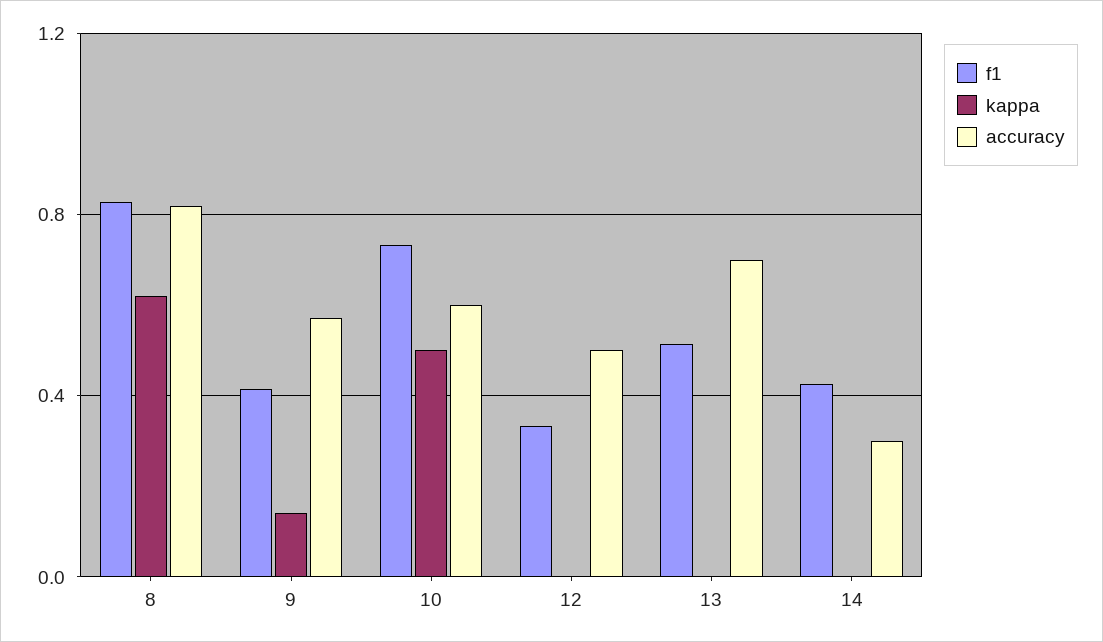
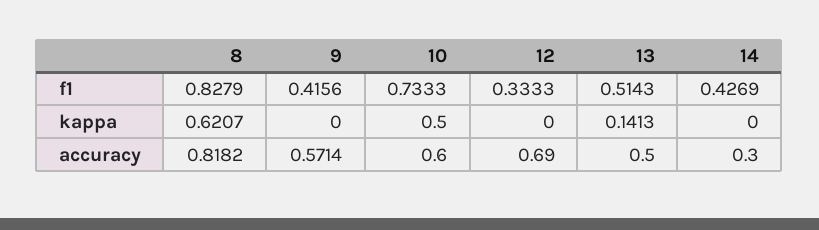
kappa, 9: 0.15 -> 0
accuracy, 12: 0.5 -> 0.69
kappa, 13: 0 -> 0.1413
accuracy, 13: 0.7 -> 0.5

